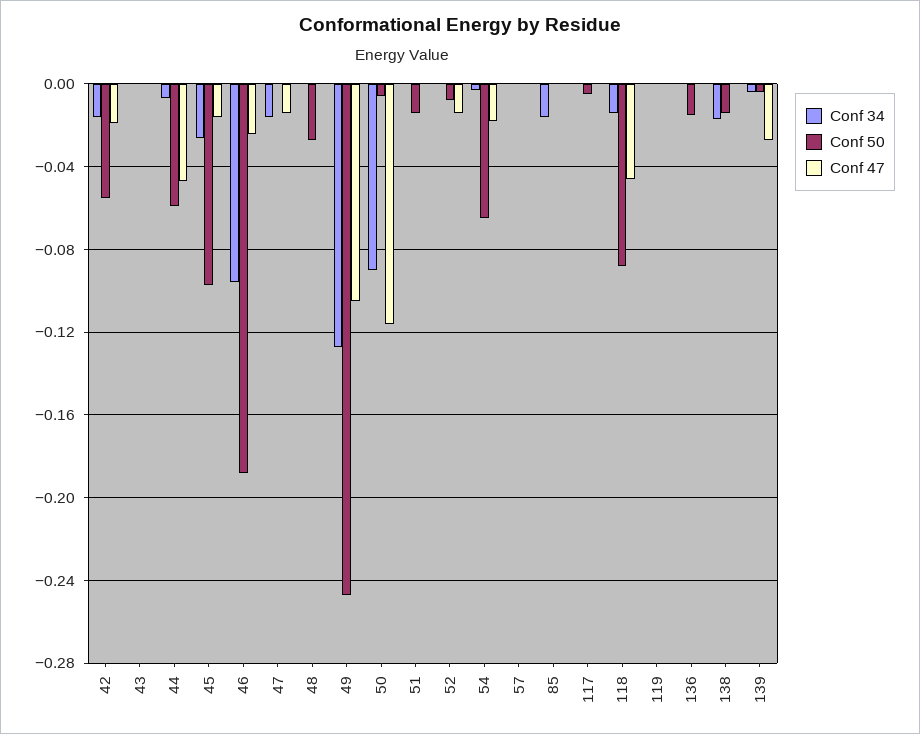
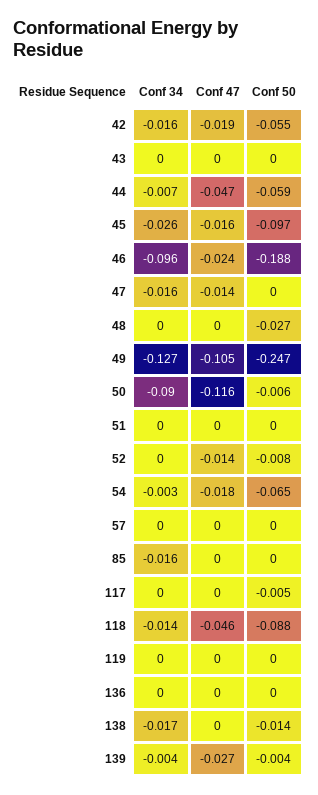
Conf 50, 51: -0.015 -> 0
Conf 50, 136: -0.015 -> 0

